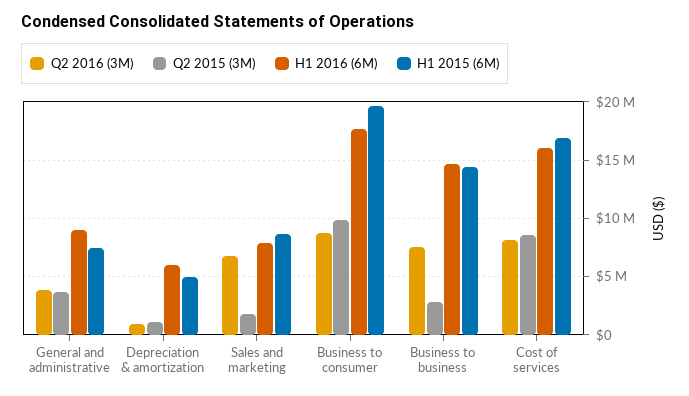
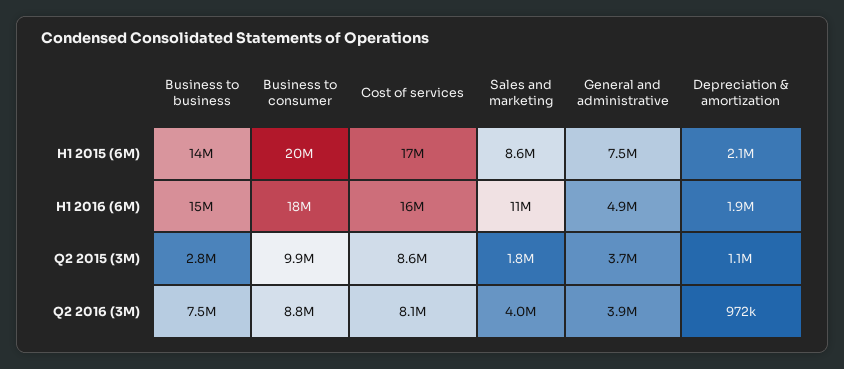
H1 2016 (6M), General and administrative: 9000000 -> 4900000
H1 2016 (6M), Depreciation & amortization: 6000000 -> 1900000
H1 2015 (6M), Depreciation & amortization: 5000000 -> 2100000
Q2 2016 (3M), Sales and marketing: 7000000 -> 4000000
H1 2016 (6M), Sales and marketing: 8000000 -> 11000000

